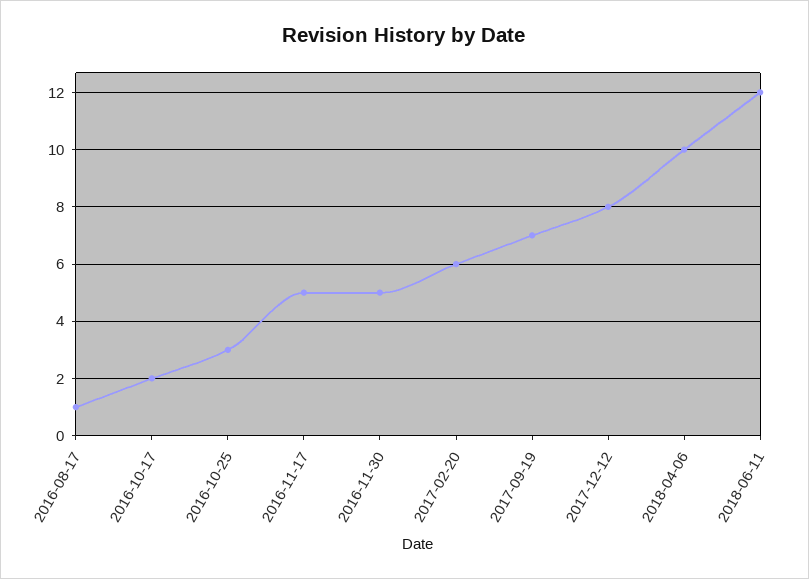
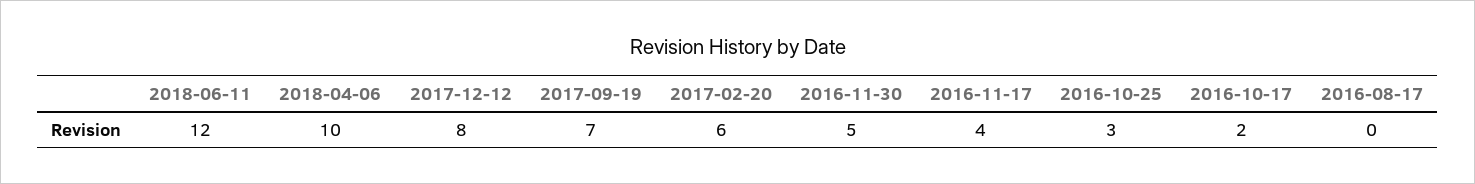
2016-08-17: 1 -> 0
2016-11-17: 5 -> 4

